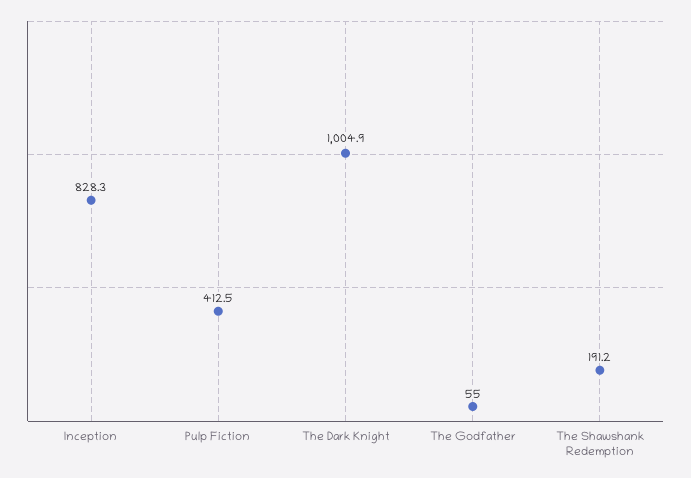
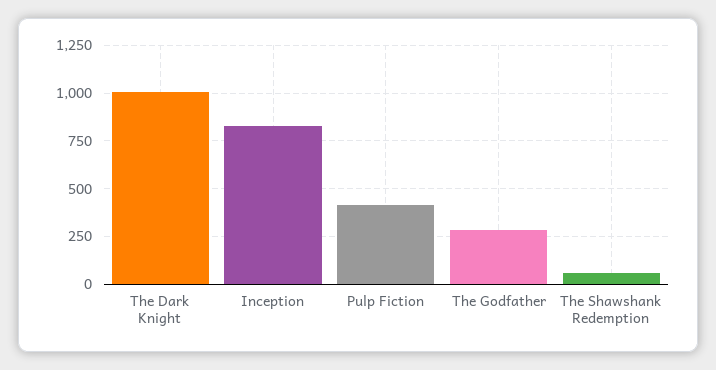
The Godfather: 55 -> 300
The Shawshank Redemption: 191.2 -> 50

